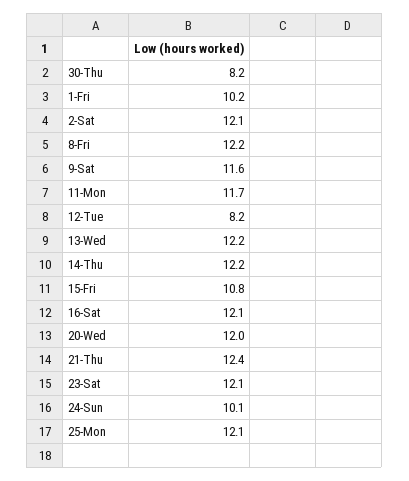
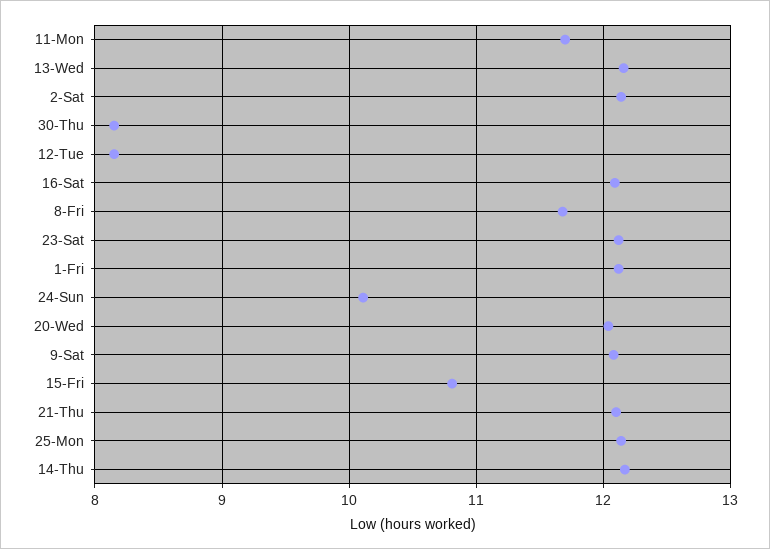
1-Fri: 10.2 -> 12.1
8-Fri: 12.2 -> 11.7
9-Sat: 11.6 -> 12.1
21-Thu: 12.4 -> 12.1

